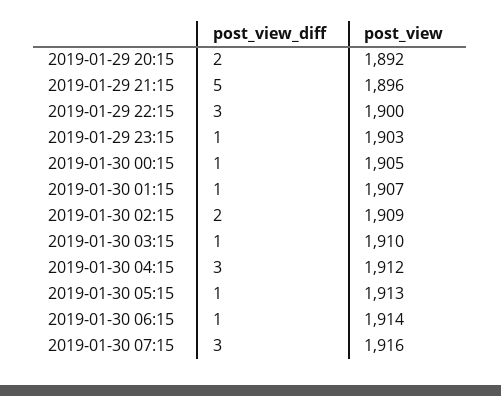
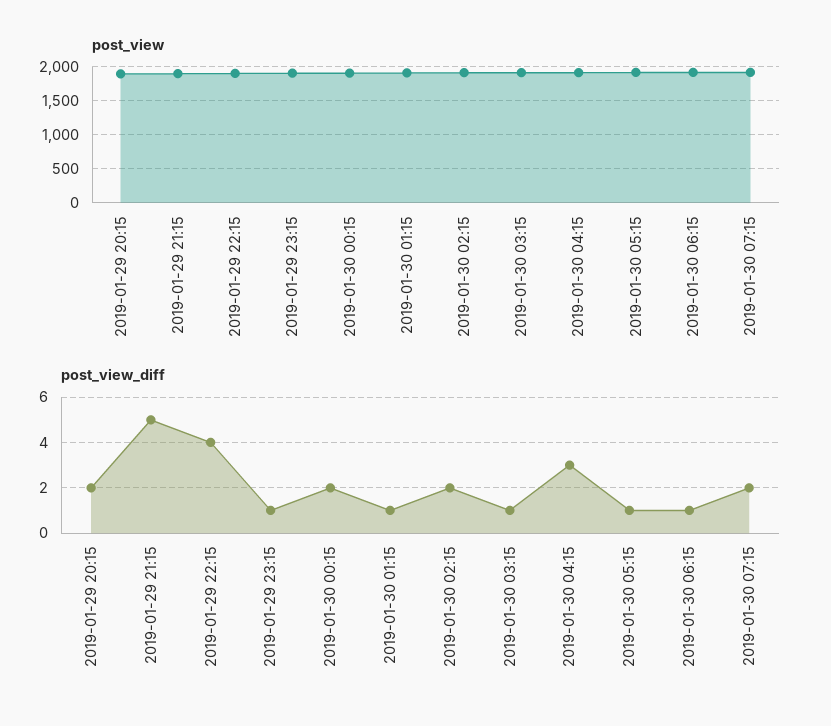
post_view_diff, 2019-01-29 22:15: 3 -> 4
post_view_diff, 2019-01-30 00:15: 1 -> 2
post_view_diff, 2019-01-30 07:15: 3 -> 2

